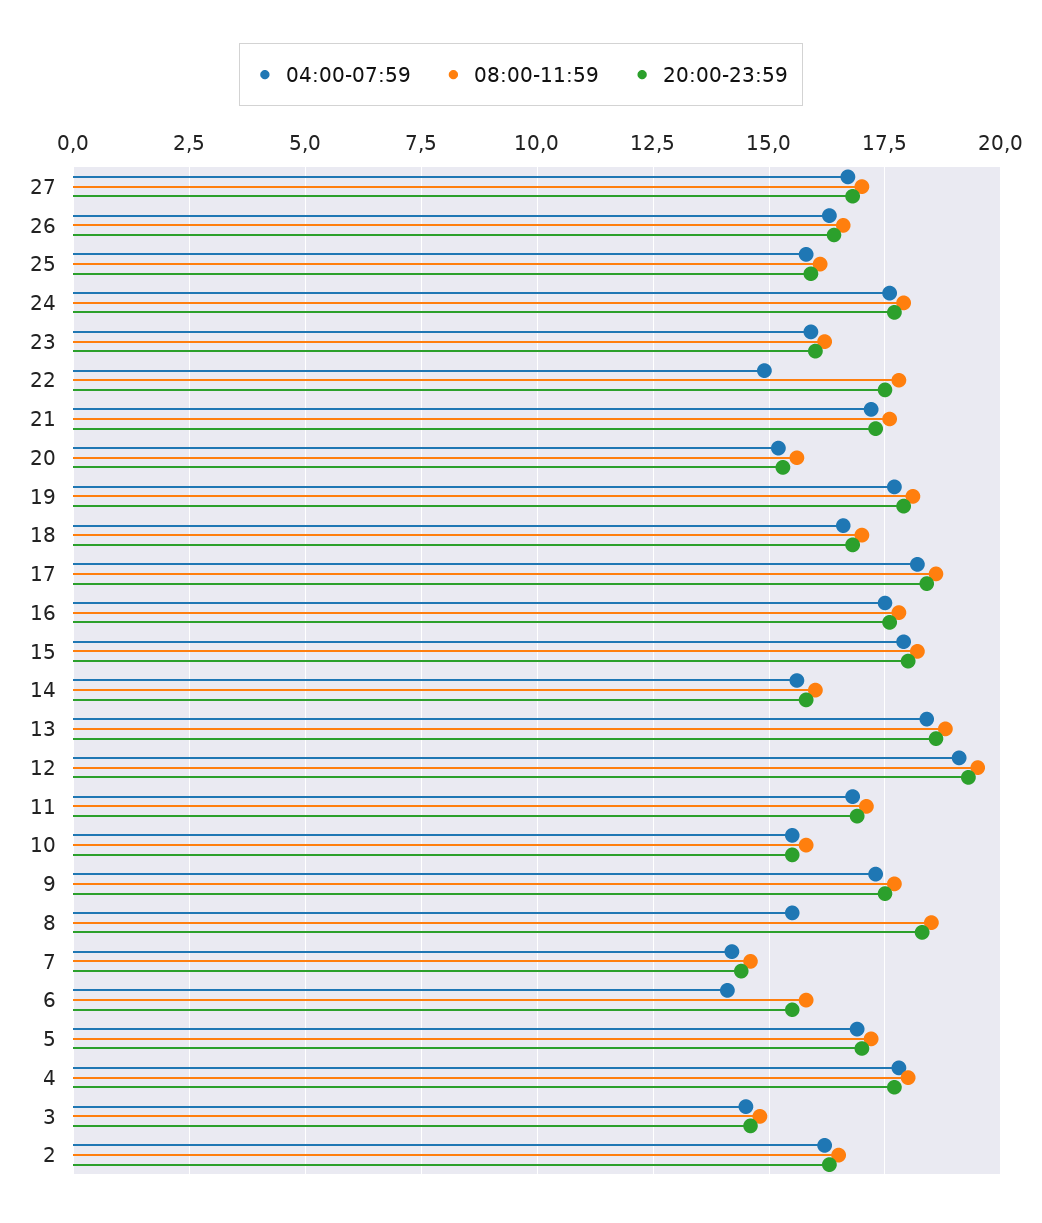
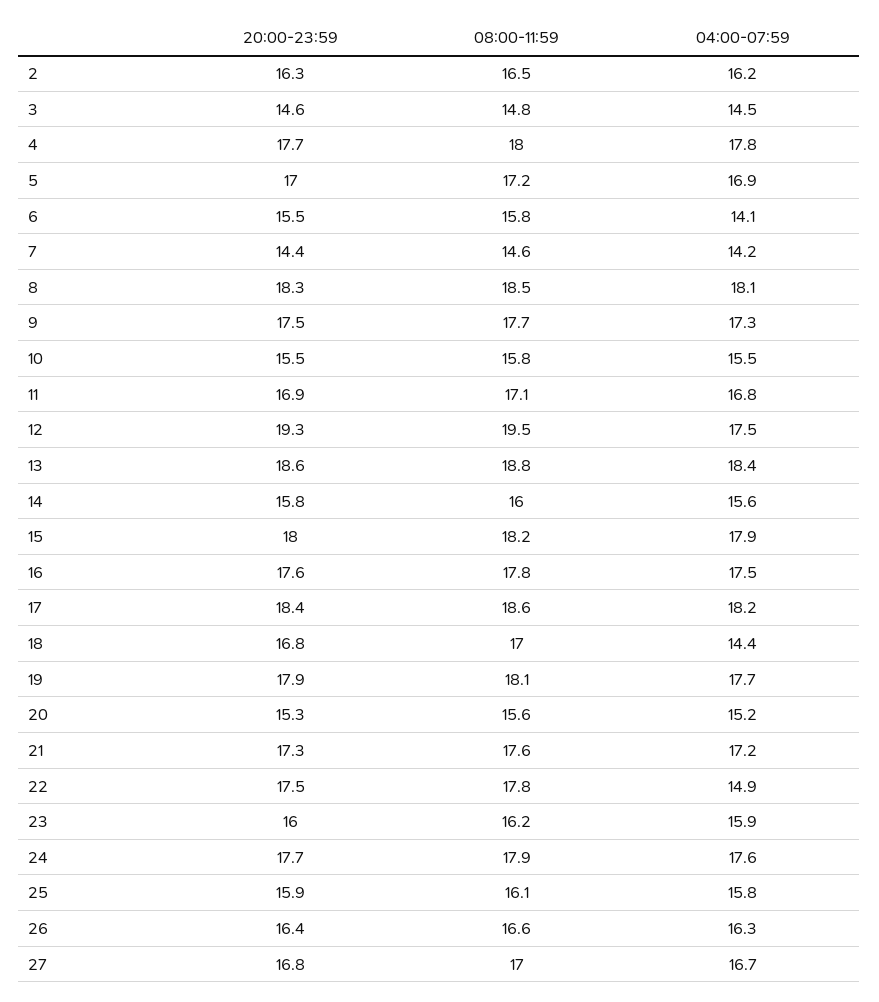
04:00-07:59, 18: 16.5 -> 14.4
04:00-07:59, 12: 19 -> 17.5
04:00-07:59, 8: 15.5 -> 18.1

